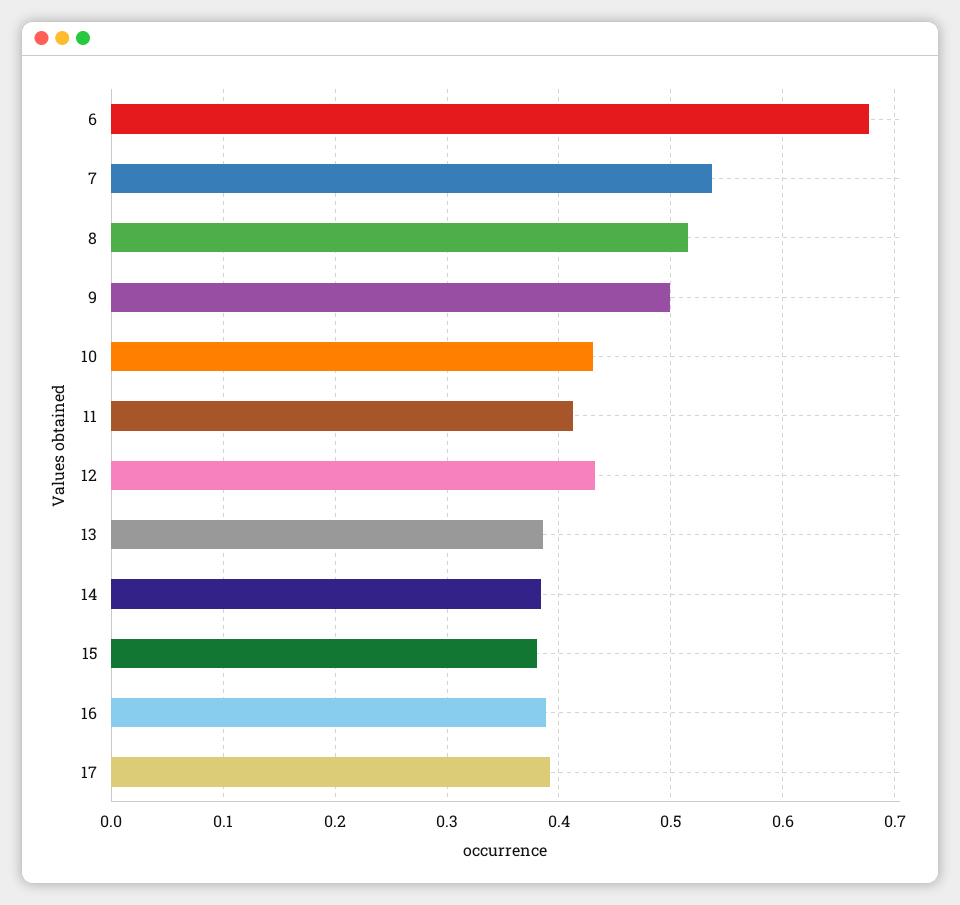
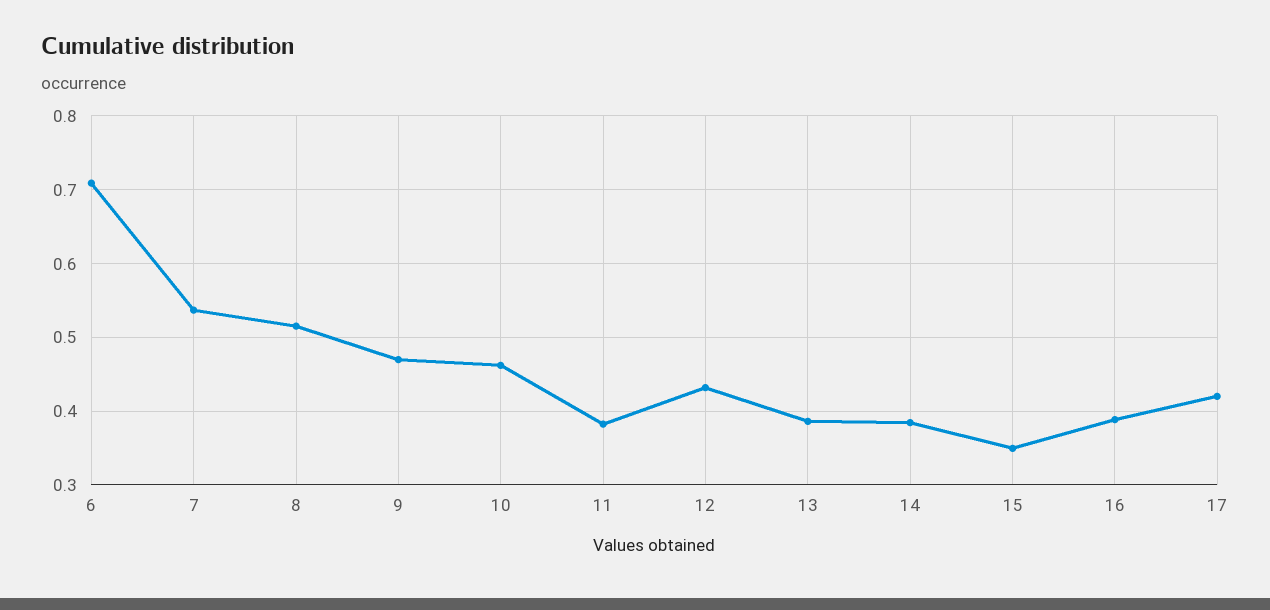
6: 0.68 -> 0.71
9: 0.5 -> 0.47
10: 0.43 -> 0.46
11: 0.41 -> 0.38
15: 0.38 -> 0.35
17: 0.39 -> 0.42

